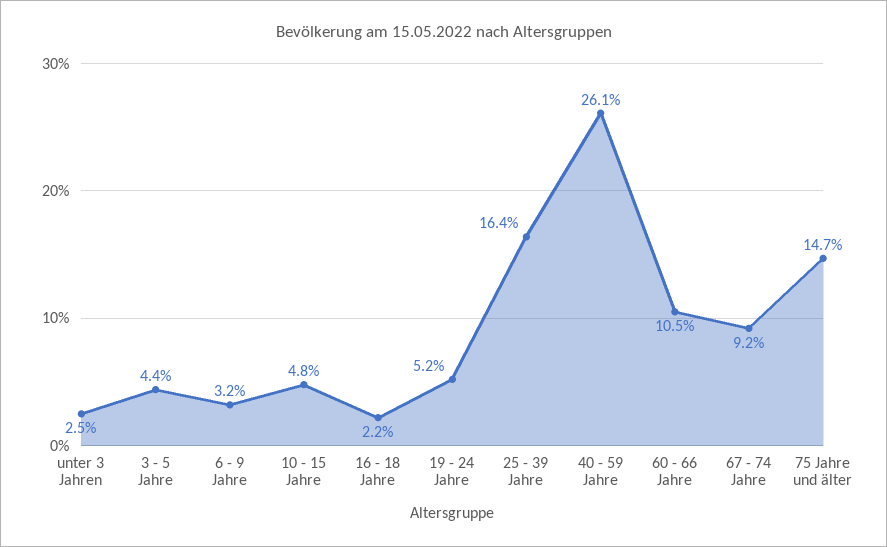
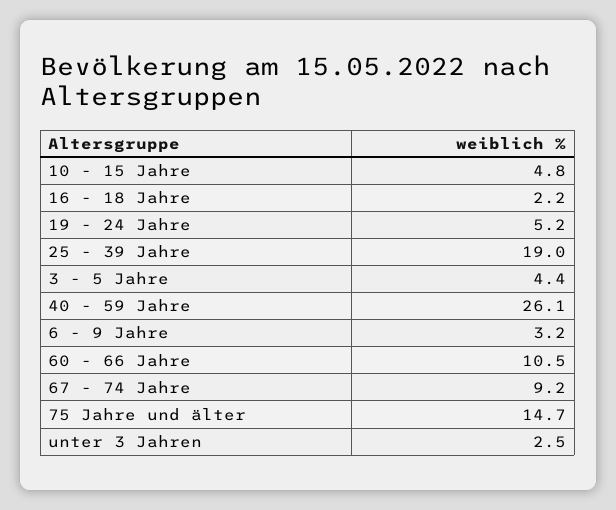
25 - 39 Jahre: 16.4 -> 19

